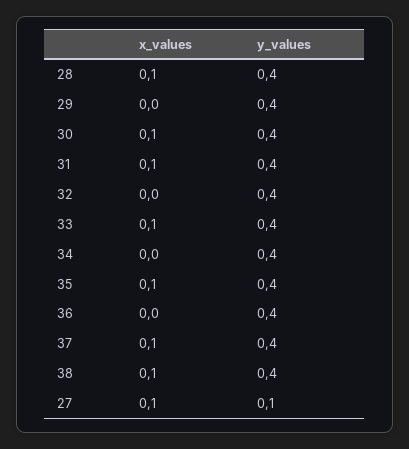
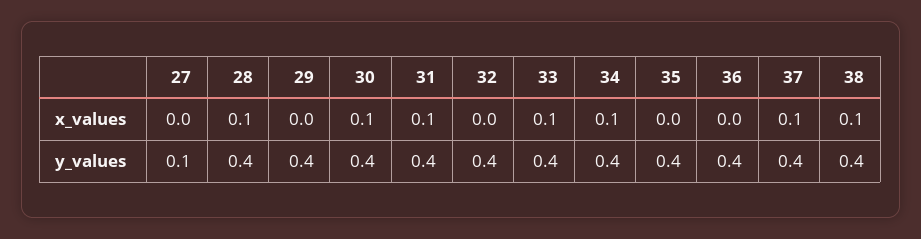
x_values, 34: 0 -> 0.1
x_values, 35: 0.1 -> 0
x_values, 27: 0.1 -> 0

